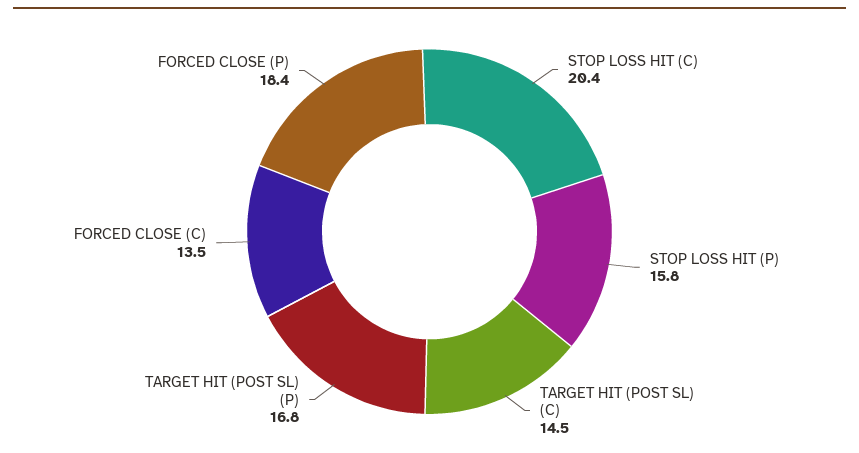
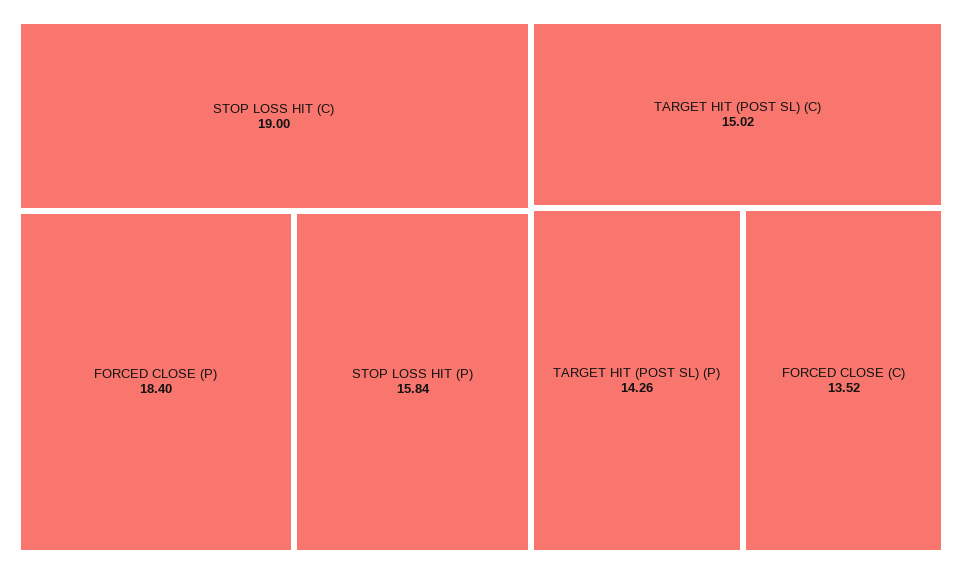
STOP LOSS HIT (C): 20.4 -> 19
TARGET HIT (POST SL) (C): 14.5 -> 15.02
TARGET HIT (POST SL) (P): 16.8 -> 14.26

